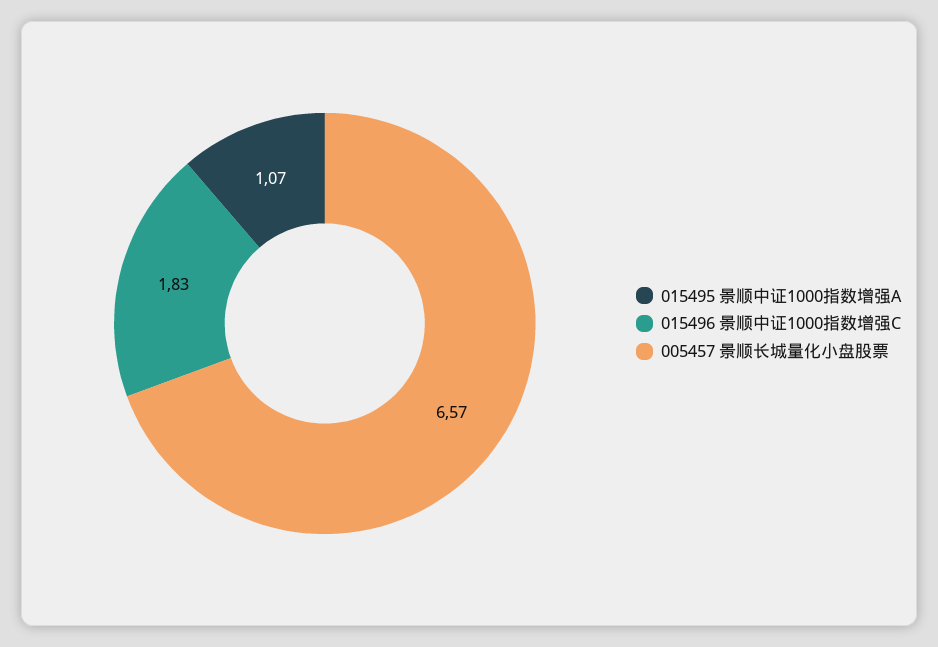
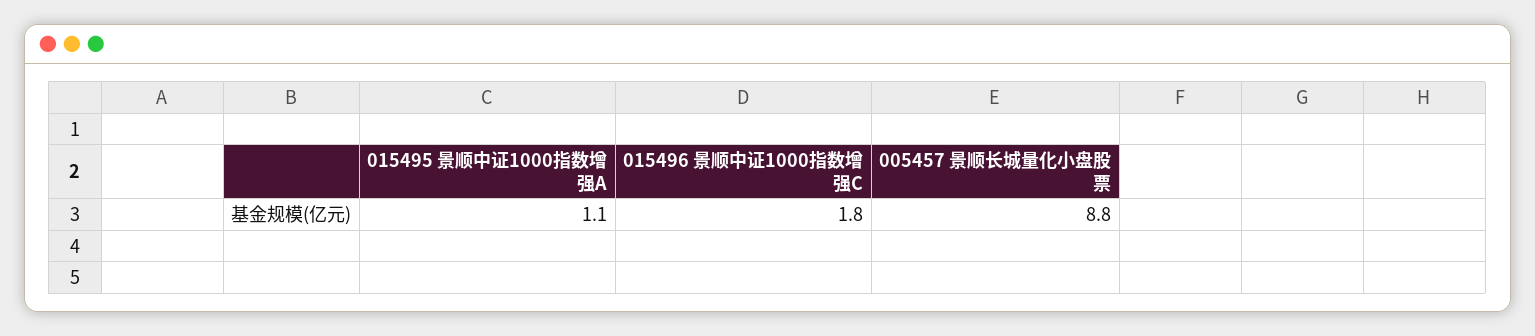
005457 景顺长城量化小盘股票: 6.57 -> 8.8

